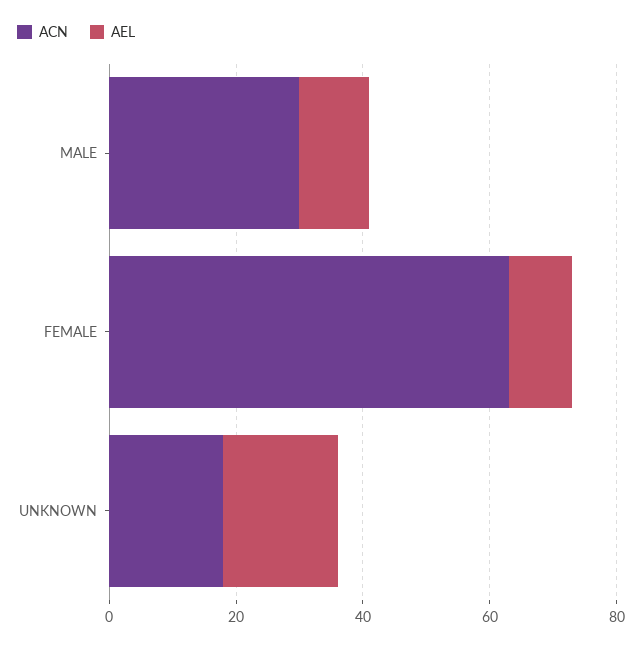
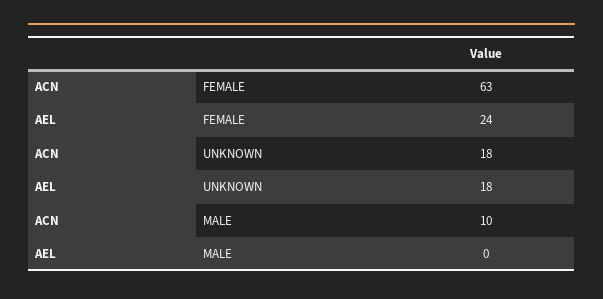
ACN, MALE: 30 -> 10
AEL, MALE: 10 -> 0
AEL, FEMALE: 10 -> 24

